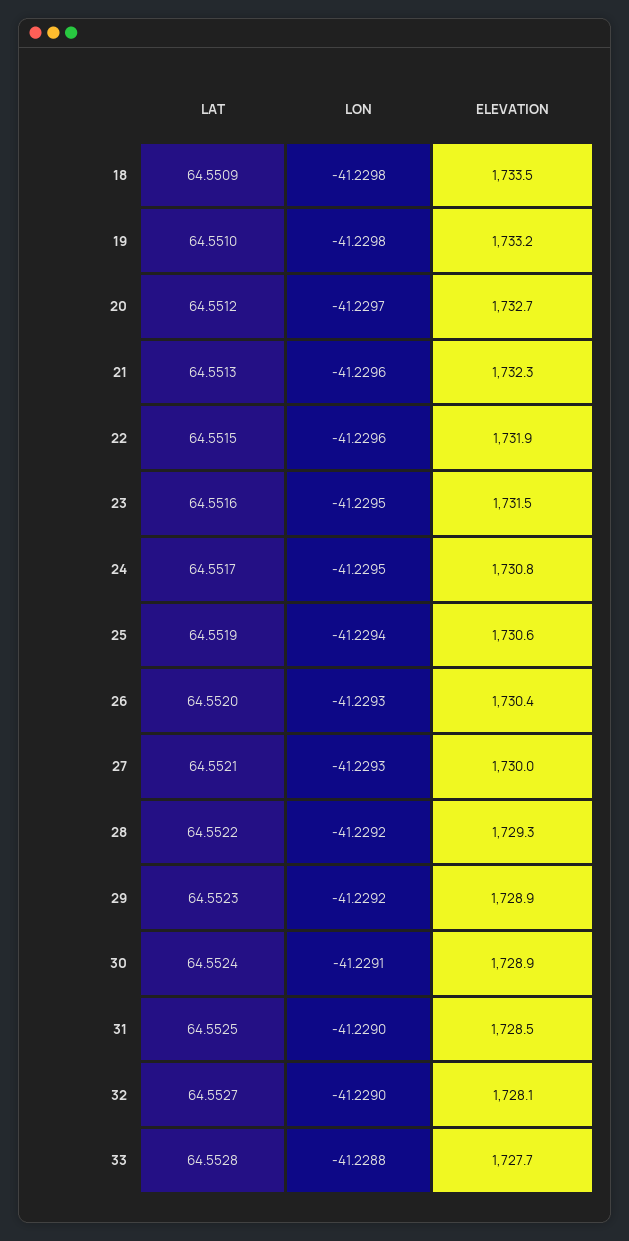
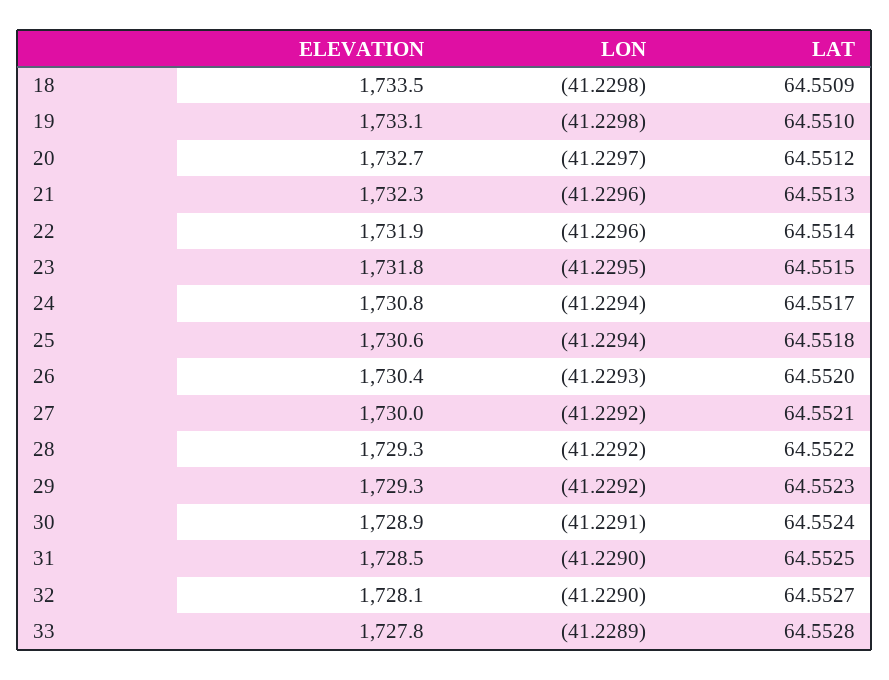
ELEVATION, 19: 1733.2 -> 1733.1
LAT, 22: 64.5515 -> 64.5514
LAT, 23: 64.5516 -> 64.5515
ELEVATION, 23: 1731.5 -> 1731.8
LON, 24: -41.2295 -> -41.2294
LAT, 25: 64.5519 -> 64.5518
LON, 27: -41.2293 -> -41.2292
ELEVATION, 29: 1728.9 -> 1729.3
LON, 33: -41.2288 -> -41.2289
ELEVATION, 33: 1727.7 -> 1727.8

